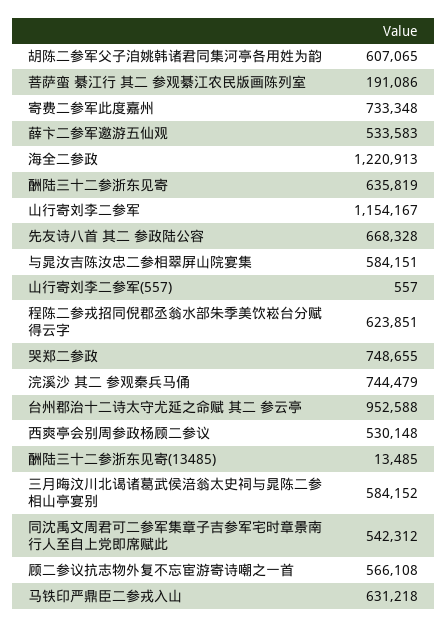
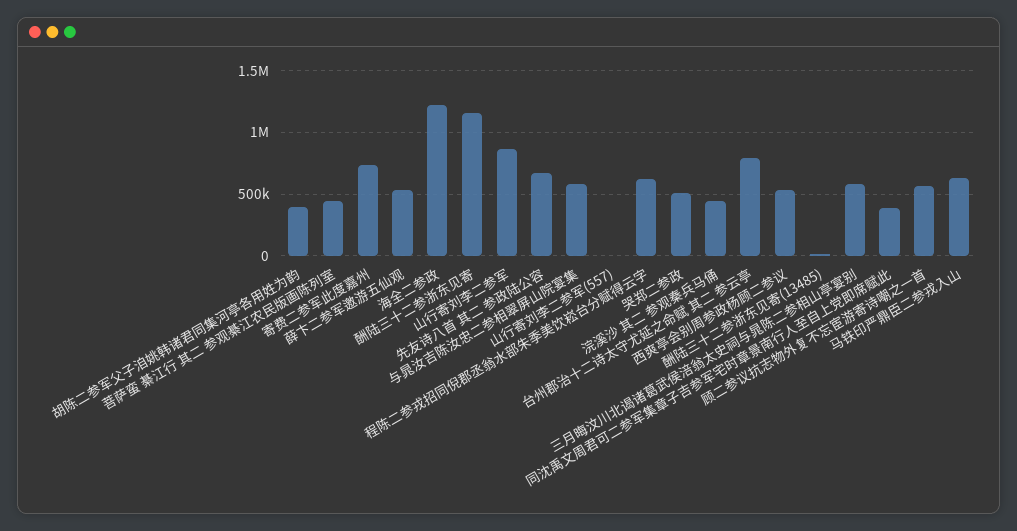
胡陈二参军父子洎姚韩诸君同集河亭各用姓为韵: 607065 -> 400000
菩萨蛮 綦江行 其二 参观綦江农民版画陈列室: 191086 -> 450000
酬陆三十二参浙东见寄: 635819 -> 1150000
山行寄刘李二参军: 1154167 -> 850000
哭郑二参政: 748655 -> 500000
浣溪沙 其二 参观秦兵马俑: 744479 -> 450000
台州郡治十二诗太守尤延之命赋 其二 参云亭: 952588 -> 800000
同沈禹文周君可二参军集章子吉参军宅时章景南行人至自上党即席赋此: 542312 -> 400000

